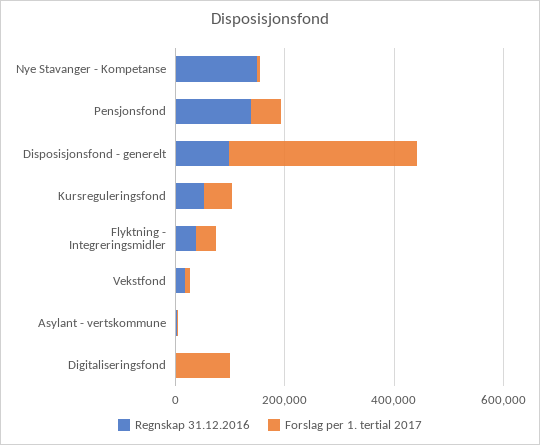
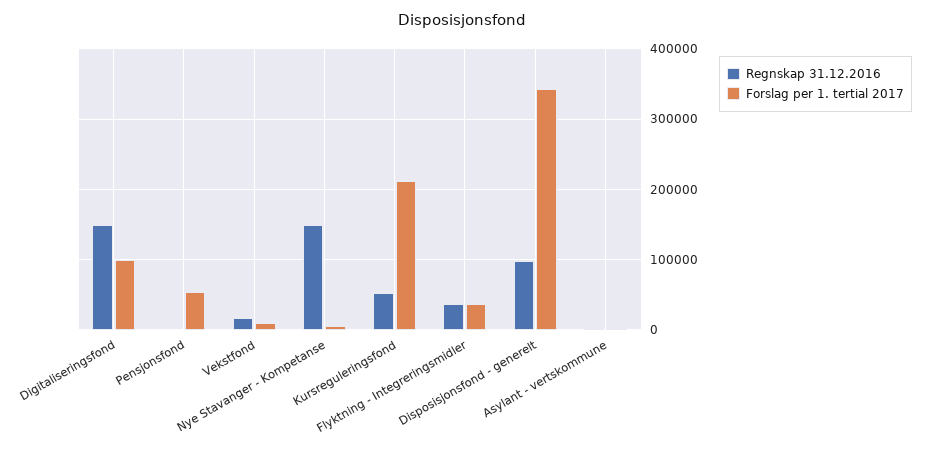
Regnskap 31.12.2016, Pensjonsfond: 150000 -> 0
Forslag per 1. tertial 2017, Kursreguleringsfond: 50000 -> 210000
Regnskap 31.12.2016, Digitaliseringsfond: 0 -> 150000

